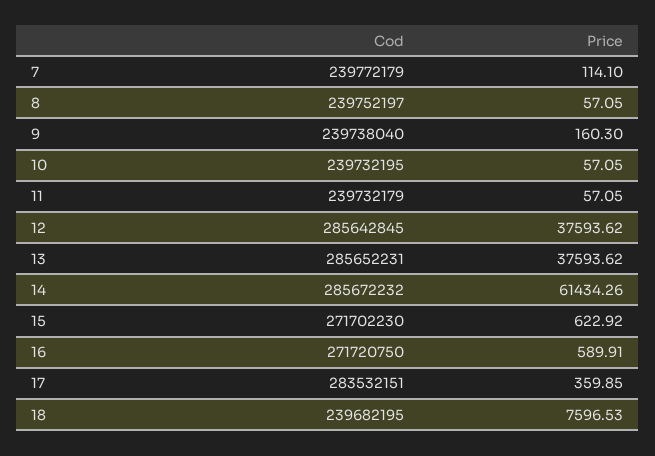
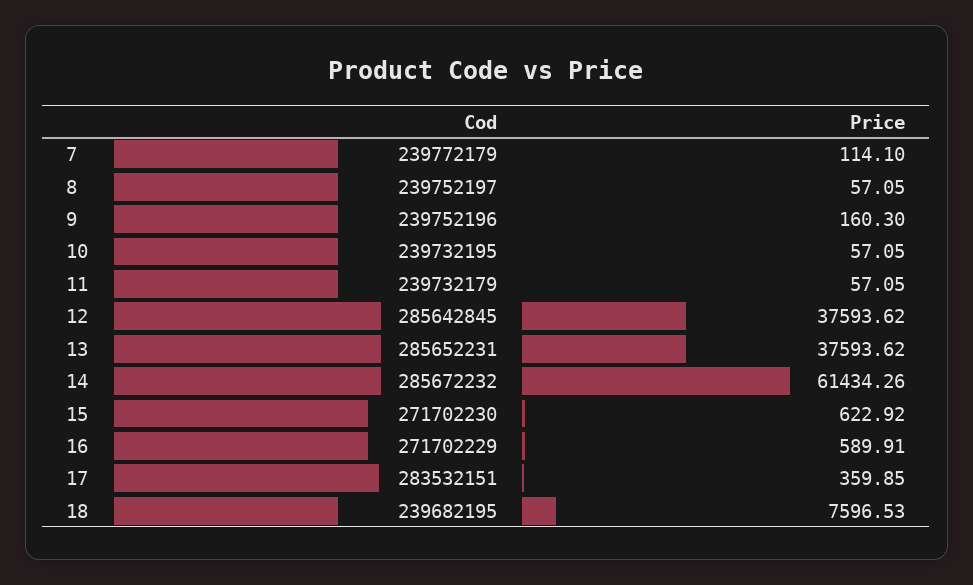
Cod, 9: 239738040 -> 239752196
Cod, 16: 271720750 -> 271702229

